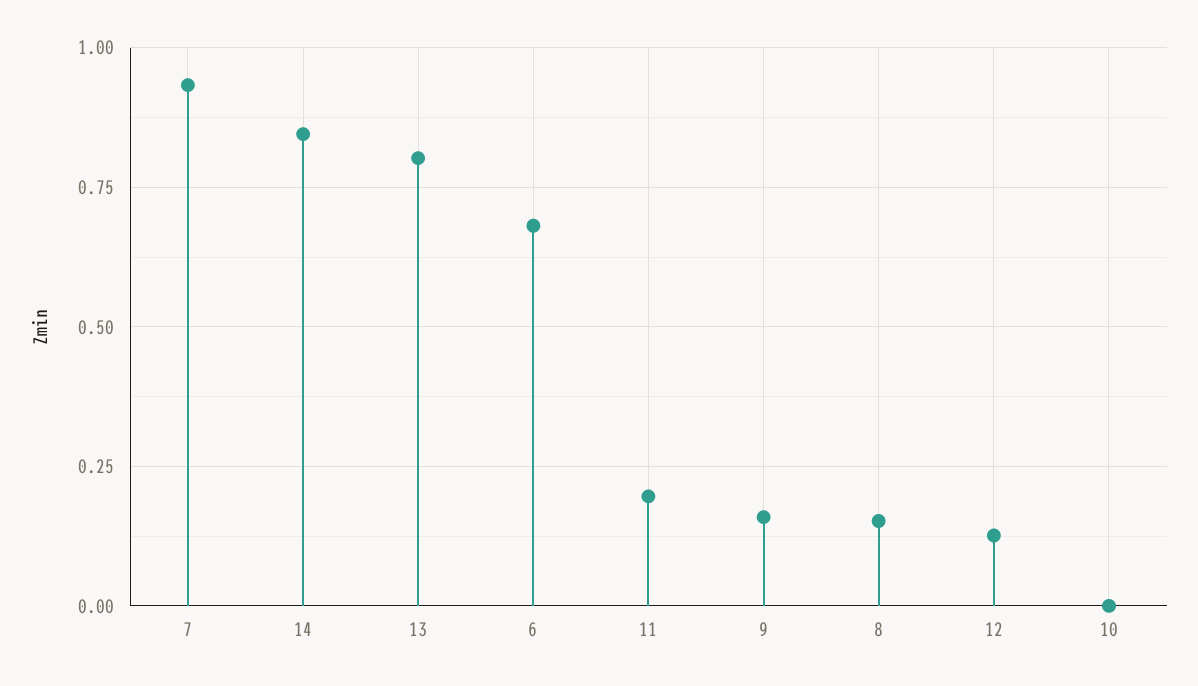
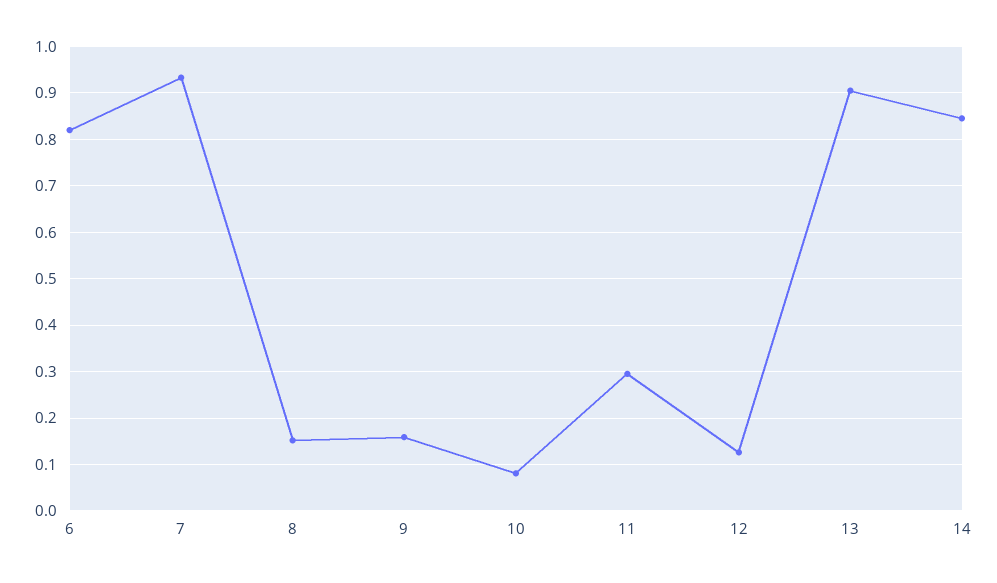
13: 0.8 -> 0.9
6: 0.675 -> 0.82
11: 0.2 -> 0.3
10: 0 -> 0.08

